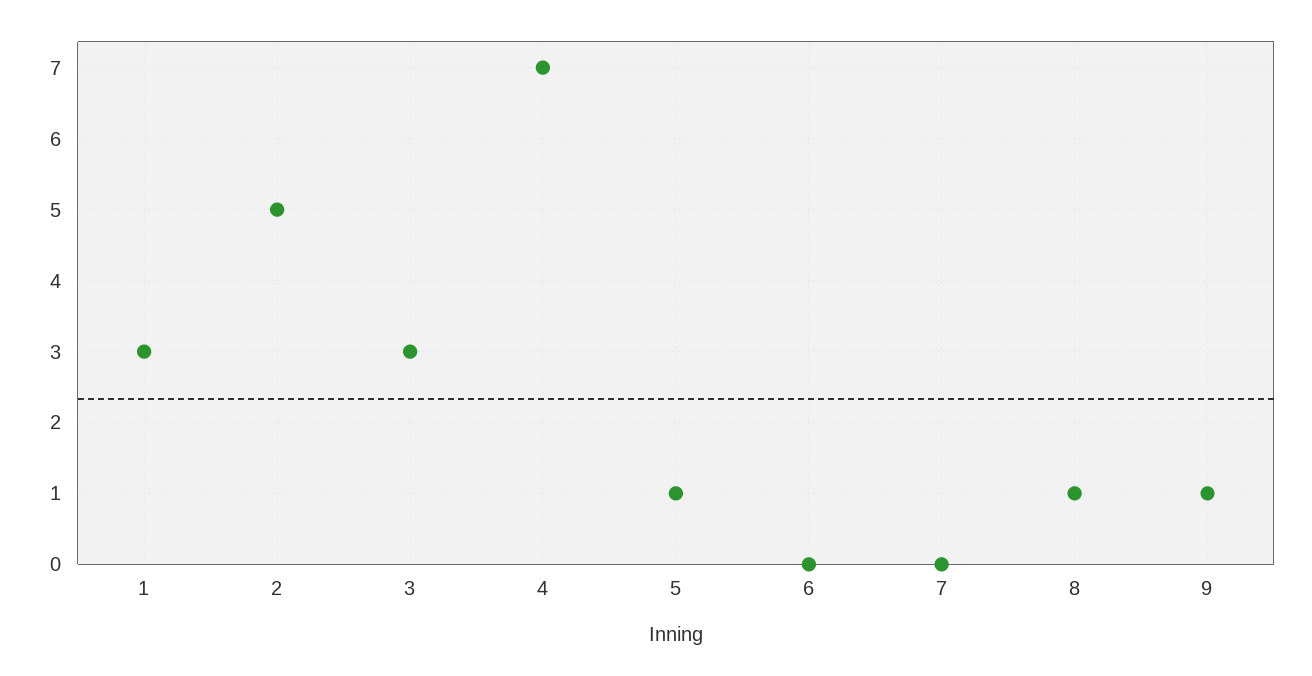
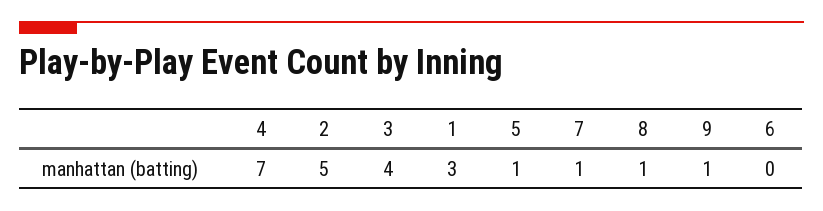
3: 3 -> 4
7: 0 -> 1

